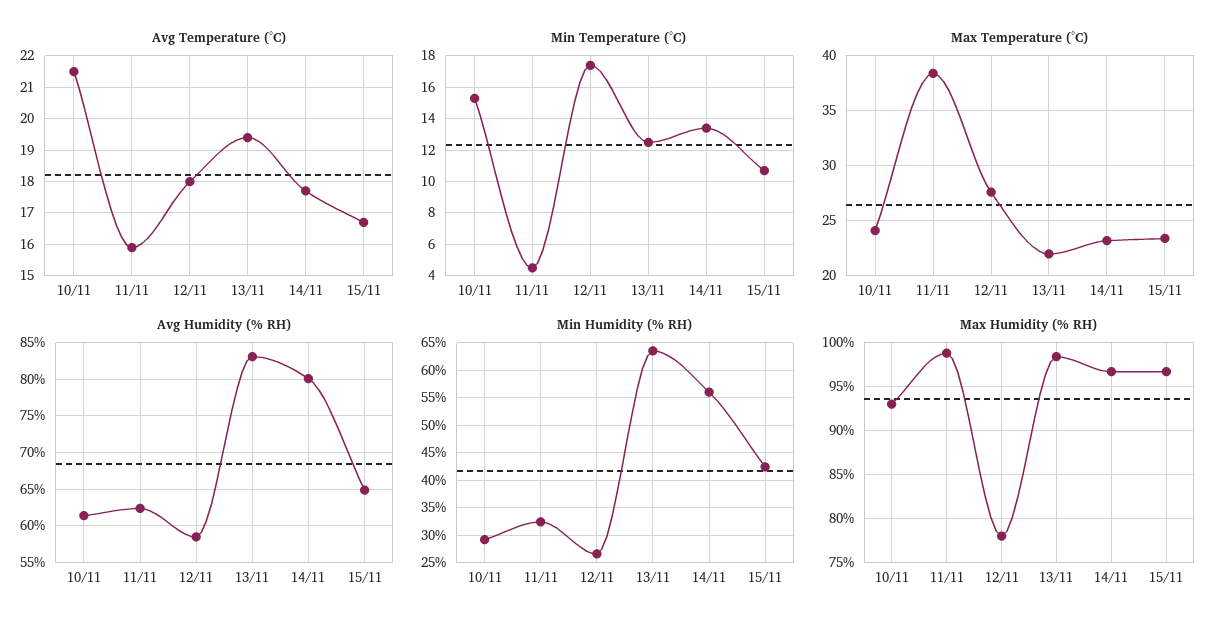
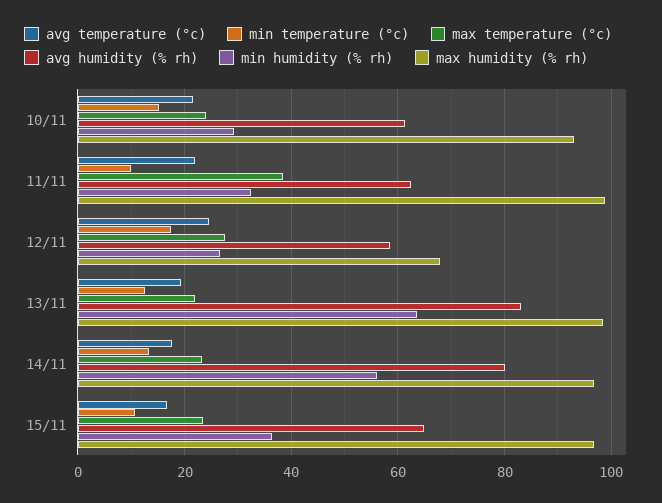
Avg Temperature (°C), 11/11: 16 -> 22
Avg Temperature (°C), 12/11: 18 -> 24
Min Temperature (°C), 11/11: 4.5 -> 10
Min Humidity (% RH), 15/11: 42.5 -> 36
Max Humidity (% RH), 12/11: 78 -> 68

